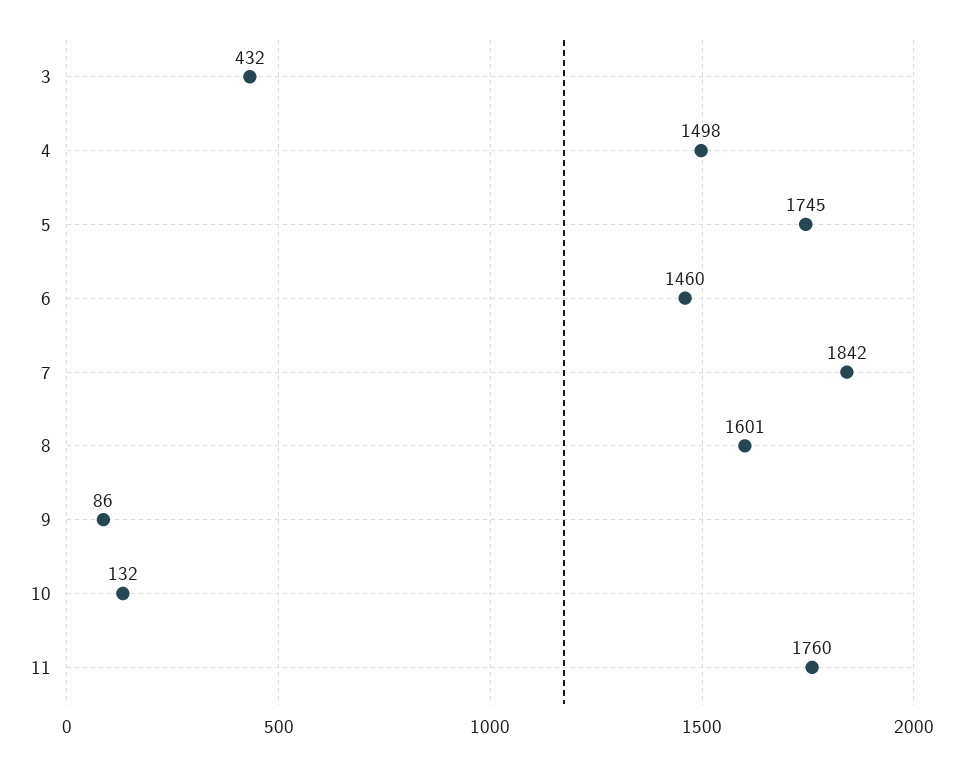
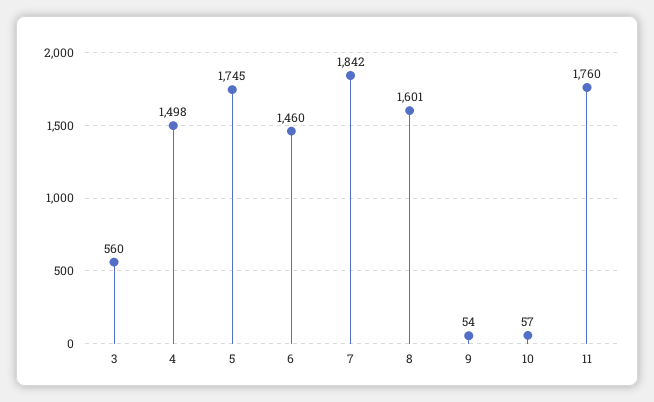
3: 432 -> 560
9: 86 -> 54
10: 132 -> 57

